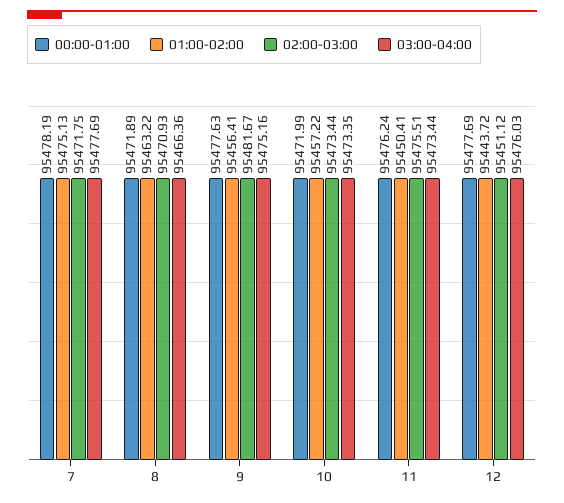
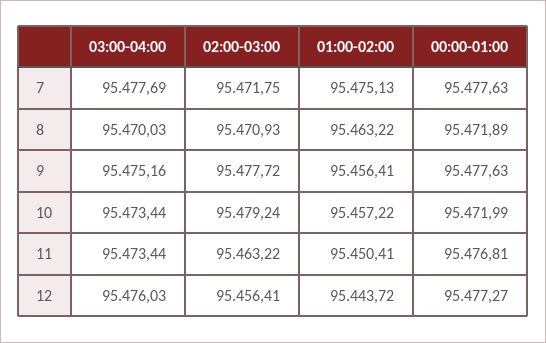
00:00-01:00, 7: 95478.19 -> 95477.63
03:00-04:00, 8: 95466.36 -> 95470.03
02:00-03:00, 9: 95481.67 -> 95477.72
02:00-03:00, 10: 95473.44 -> 95479.24
03:00-04:00, 10: 95473.35 -> 95473.44
00:00-01:00, 11: 95476.24 -> 95476.81
02:00-03:00, 11: 95475.51 -> 95463.22
00:00-01:00, 12: 95477.69 -> 95477.27
02:00-03:00, 12: 95451.12 -> 95456.41

